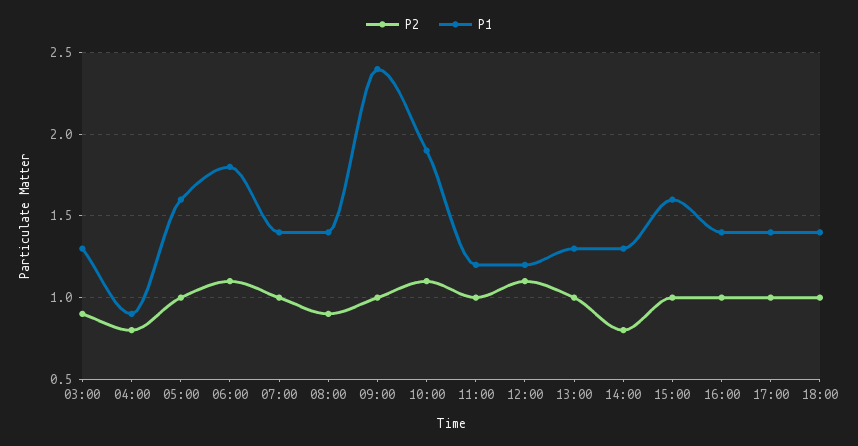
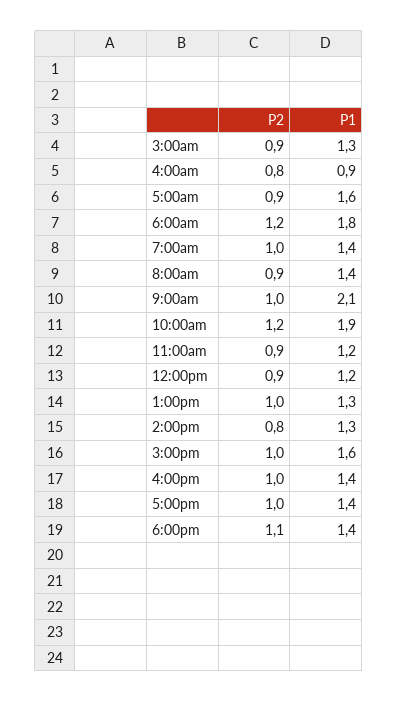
P2, 05:00: 1 -> 0.9
P2, 06:00: 1.1 -> 1.2
P1, 09:00: 2.4 -> 2.1
P2, 10:00: 1.1 -> 1.2
P2, 11:00: 1 -> 0.9
P2, 12:00: 1.1 -> 0.9
P2, 18:00: 1 -> 1.1

